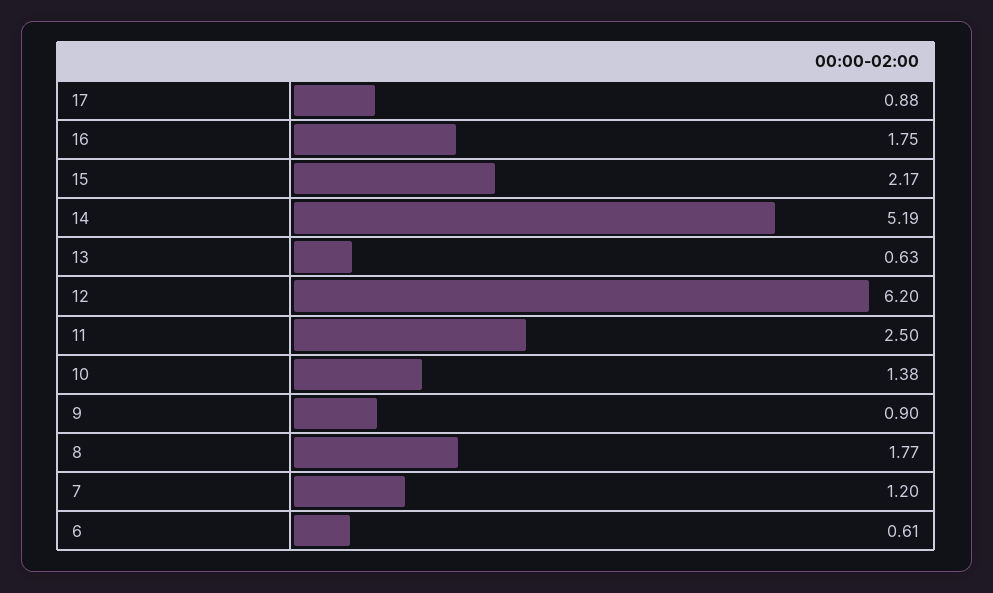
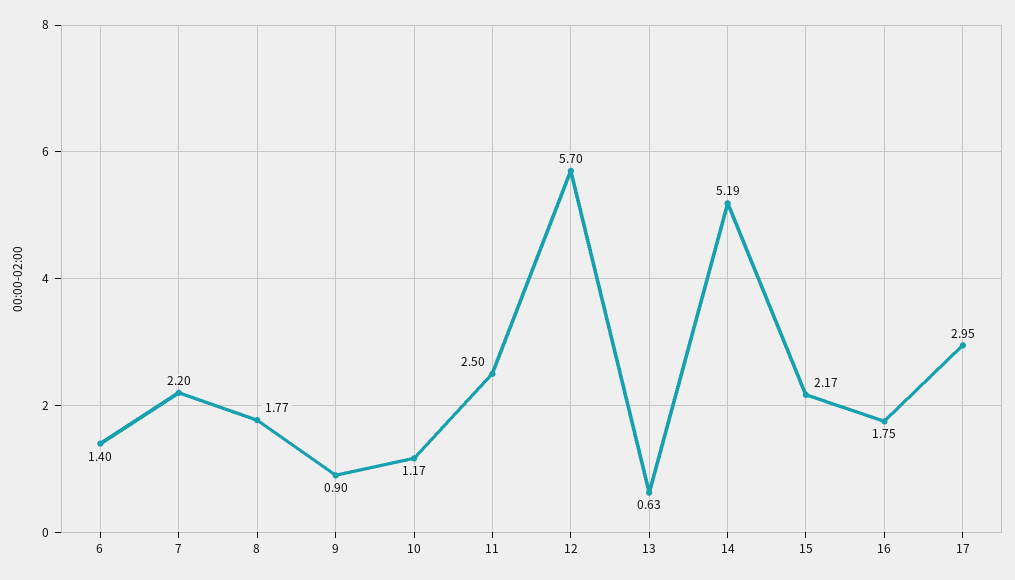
17: 0.88 -> 2.95
12: 6.2 -> 5.7
10: 1.38 -> 1.17
7: 1.2 -> 2.2
6: 0.61 -> 1.4

